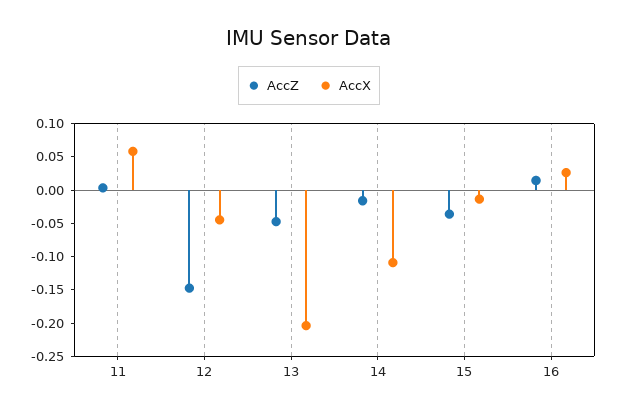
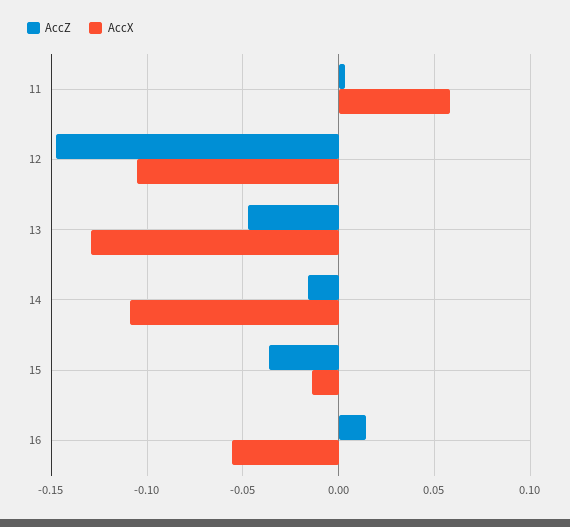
AccX, 12: -0.05 -> -0.105
AccX, 13: -0.2 -> -0.13
AccX, 16: 0.025 -> -0.055

